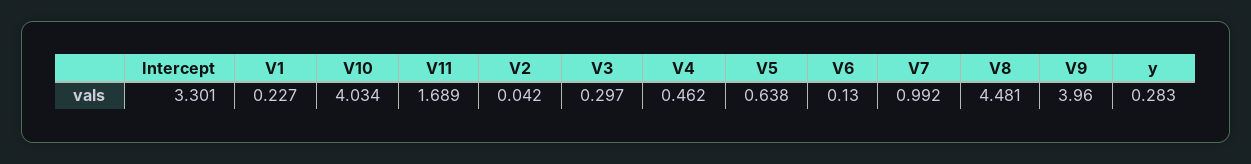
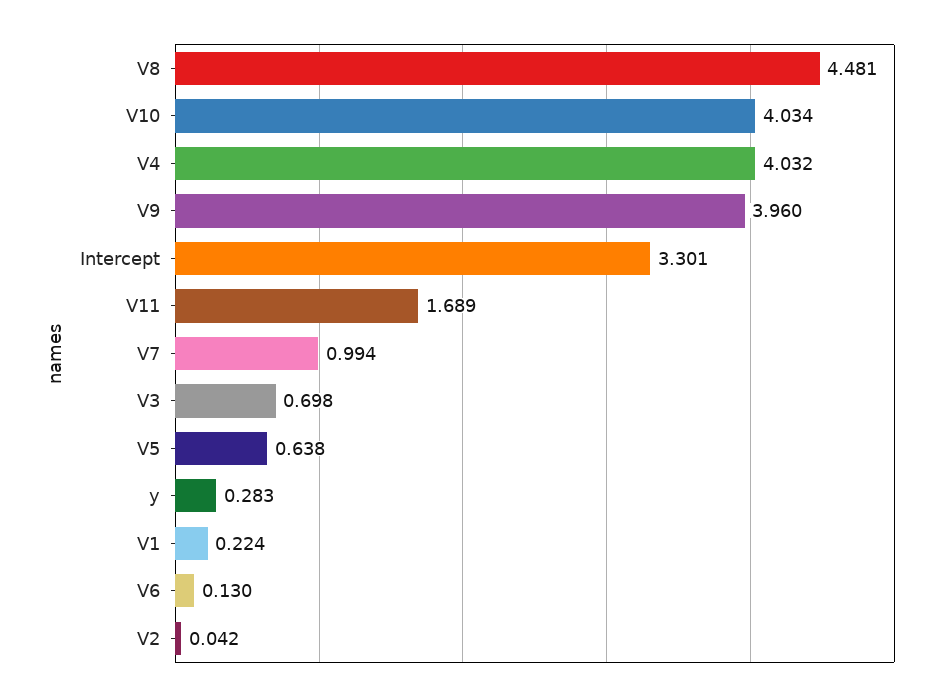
V1: 0.227 -> 0.224
V3: 0.297 -> 0.698
V4: 0.462 -> 4.032
V7: 0.992 -> 0.994

